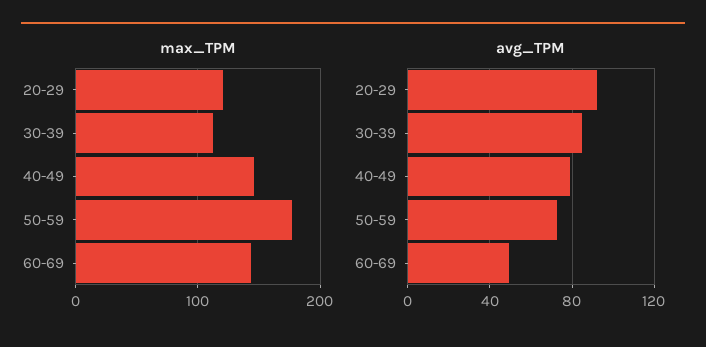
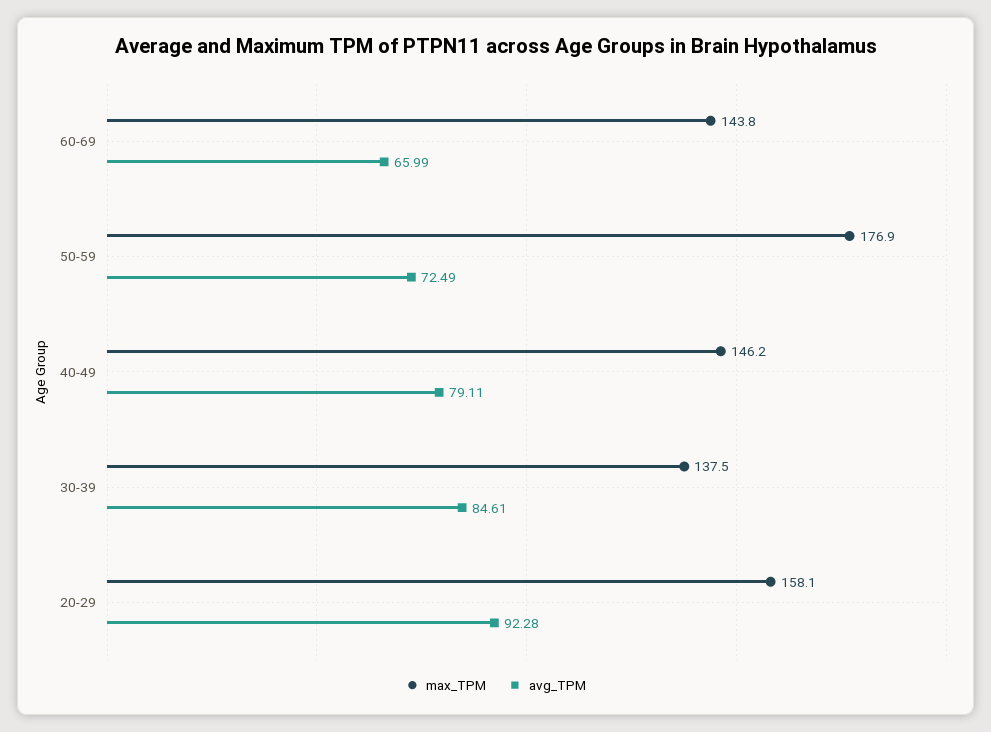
max_TPM, 20-29: 120 -> 158.1
max_TPM, 30-39: 110 -> 137.5
avg_TPM, 60-69: 50 -> 65.99

